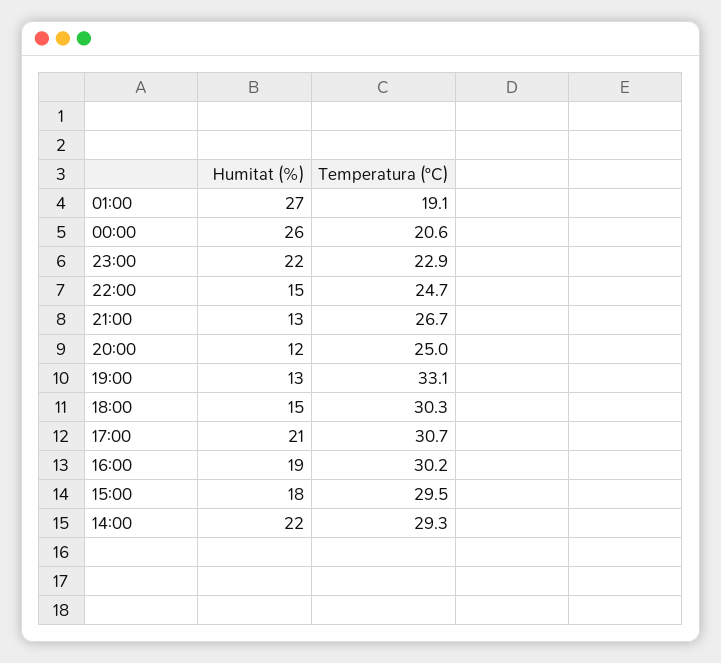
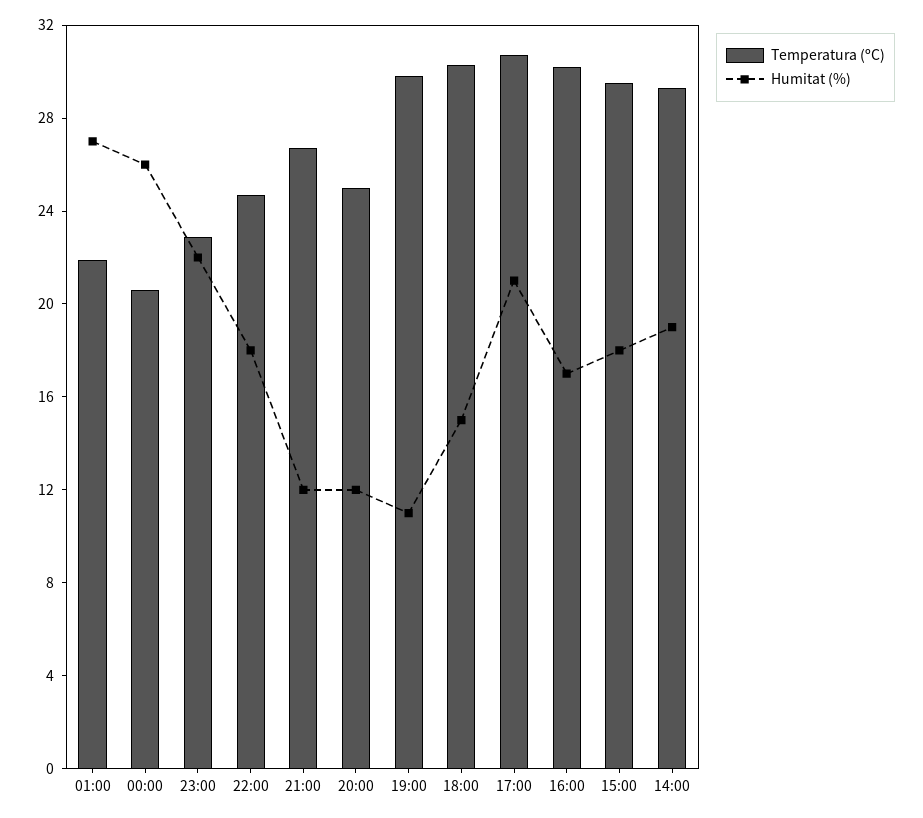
Temperatura (ºC), 01:00: 19.1 -> 22
Humitat (%), 22:00: 15 -> 18
Humitat (%), 21:00: 13 -> 12
Humitat (%), 19:00: 13 -> 11
Temperatura (ºC), 19:00: 33.1 -> 30
Humitat (%), 16:00: 19 -> 17
Humitat (%), 14:00: 22 -> 19

